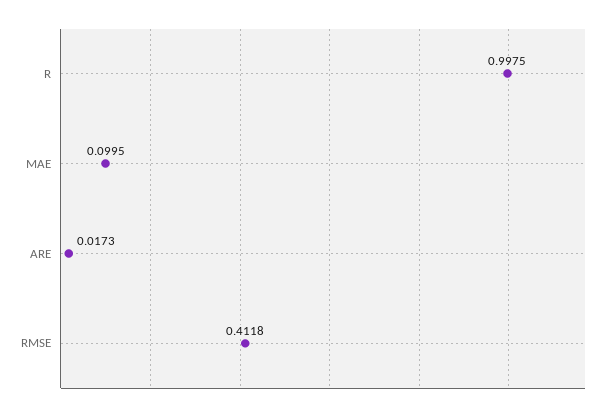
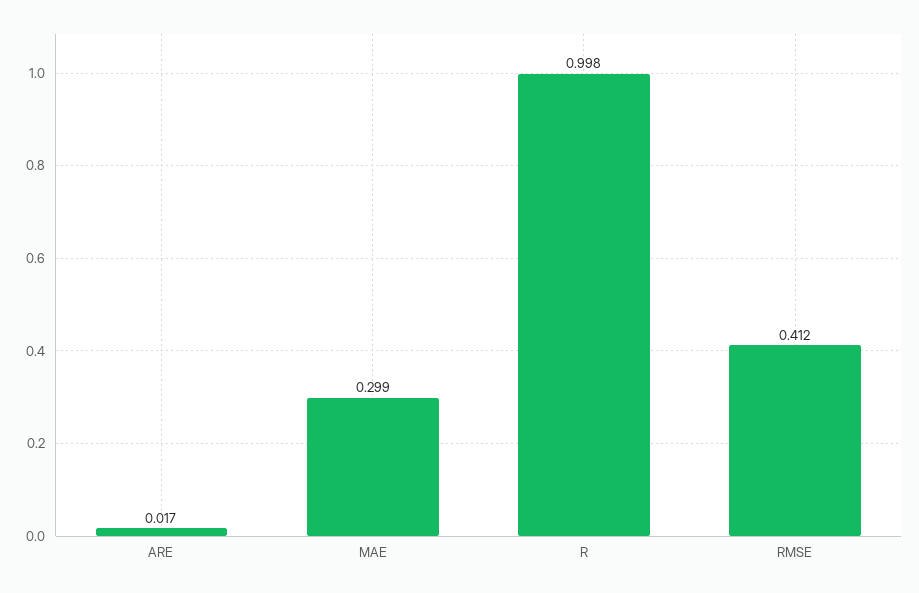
MAE: 0.0995 -> 0.299

